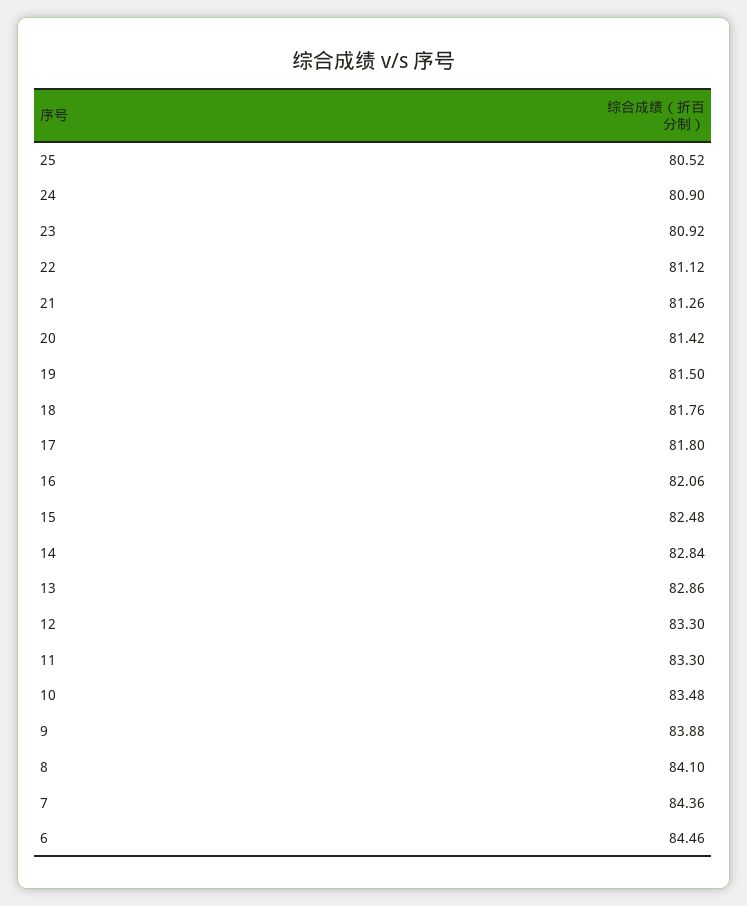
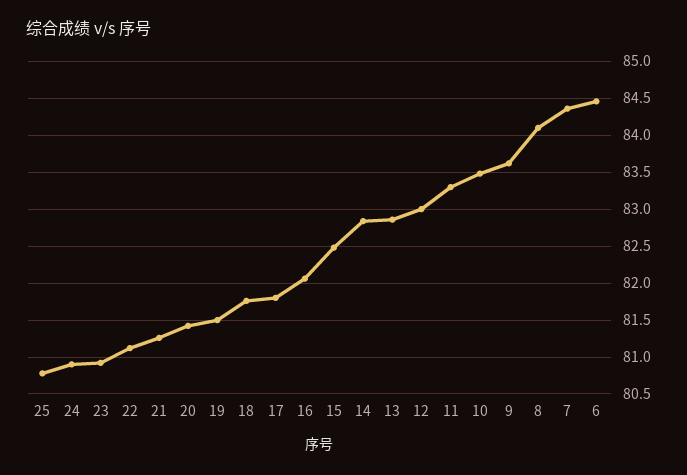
25: 80.52 -> 80.8
12: 83.3 -> 83
9: 83.88 -> 83.6

